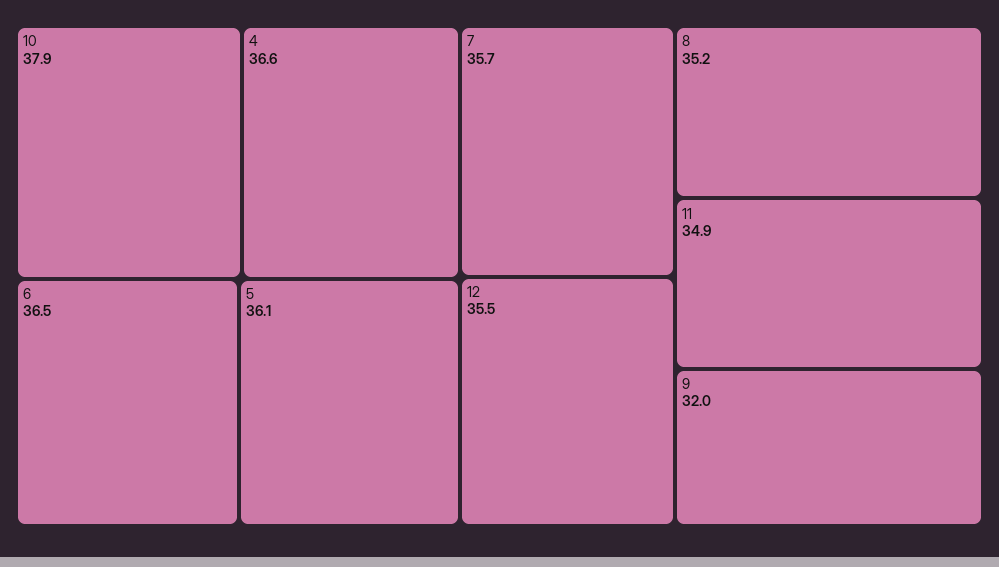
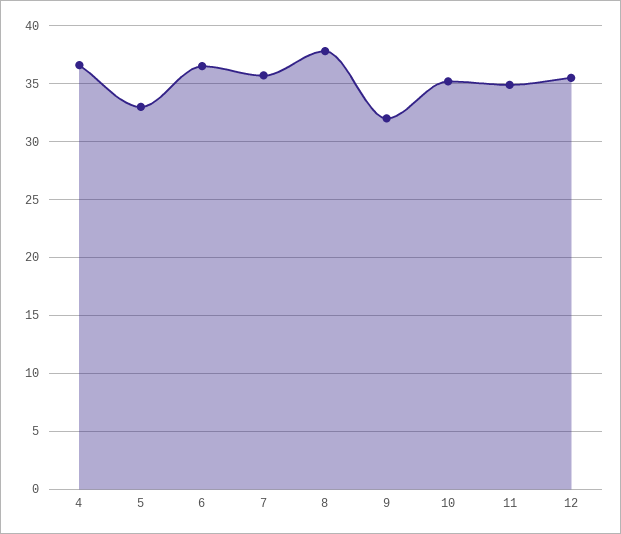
10: 37.9 -> 35
5: 36.1 -> 33
8: 35.2 -> 38

